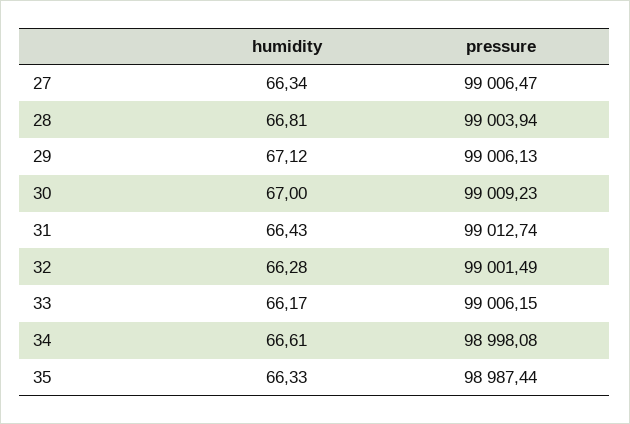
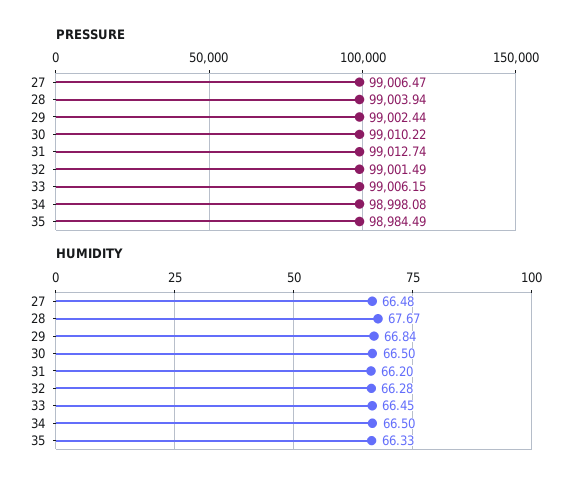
humidity, 27: 66.34 -> 66.48
humidity, 28: 66.81 -> 67.67
humidity, 29: 67.12 -> 66.84
pressure, 29: 99006.13 -> 99002.44
humidity, 30: 67 -> 66.5
pressure, 30: 99009.23 -> 99010.22
humidity, 31: 66.43 -> 66.2
humidity, 33: 66.17 -> 66.45
humidity, 34: 66.61 -> 66.5
pressure, 35: 98987.44 -> 98984.49

